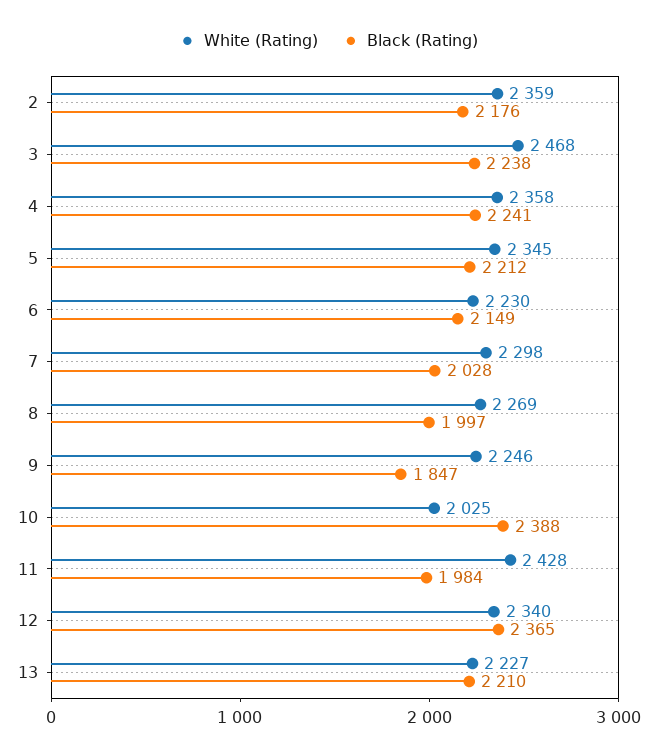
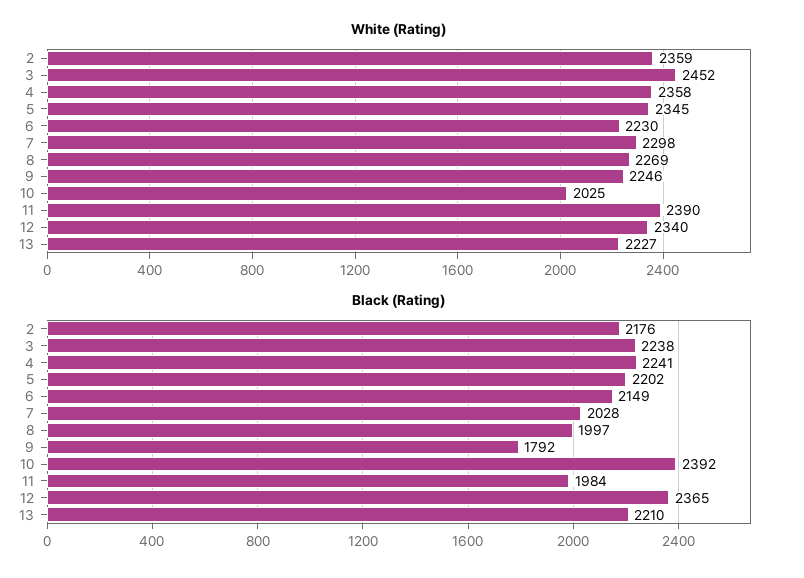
White (Rating), 3: 2468 -> 2452
Black (Rating), 5: 2212 -> 2202
Black (Rating), 9: 1847 -> 1792
Black (Rating), 10: 2388 -> 2392
White (Rating), 11: 2428 -> 2390

